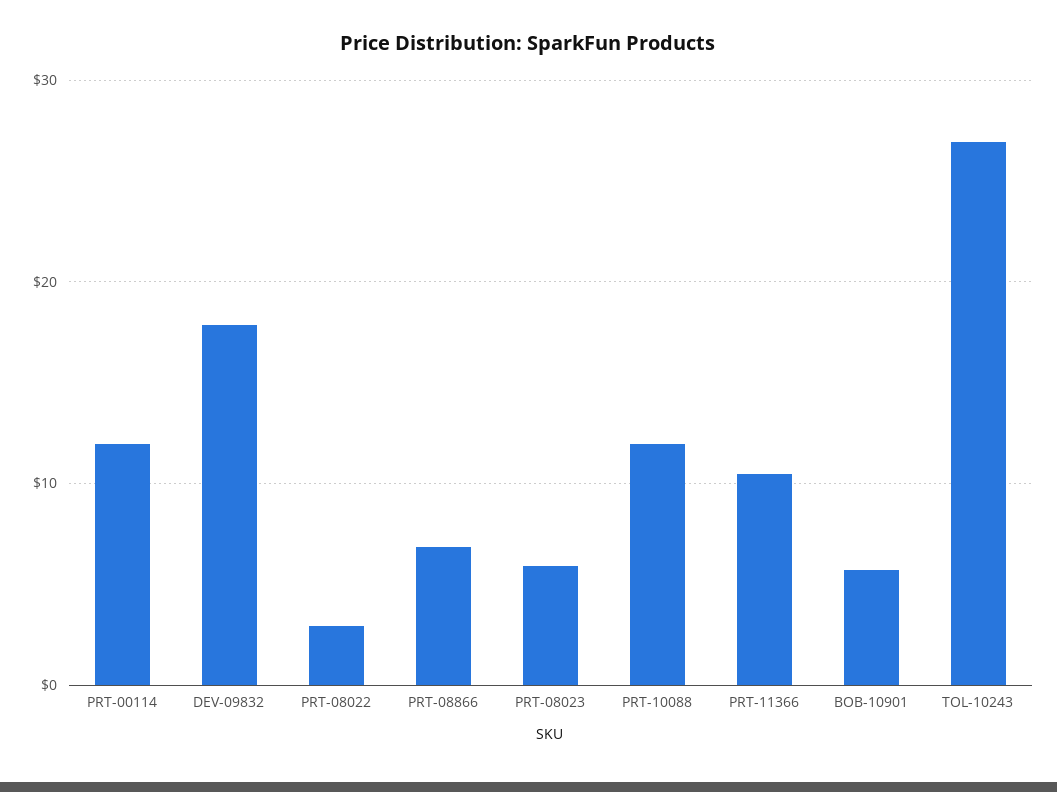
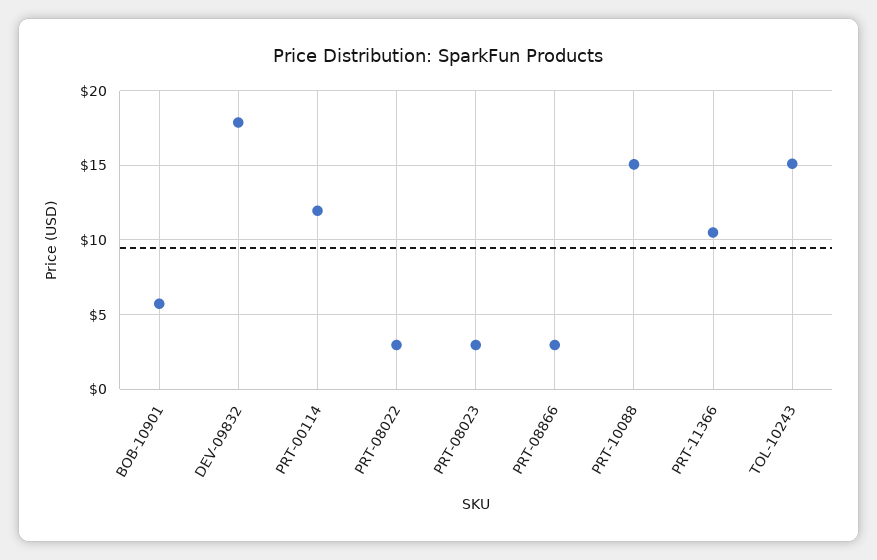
PRT-08866: 7 -> 3
PRT-08023: 6 -> 3
PRT-10088: 12 -> 15
TOL-10243: 27 -> 15

